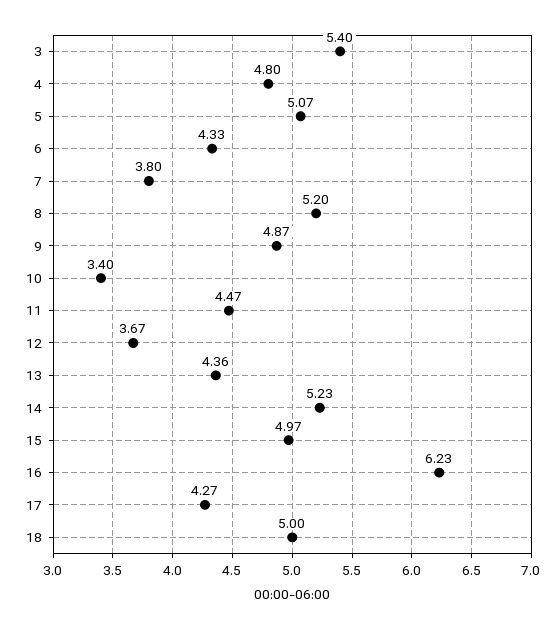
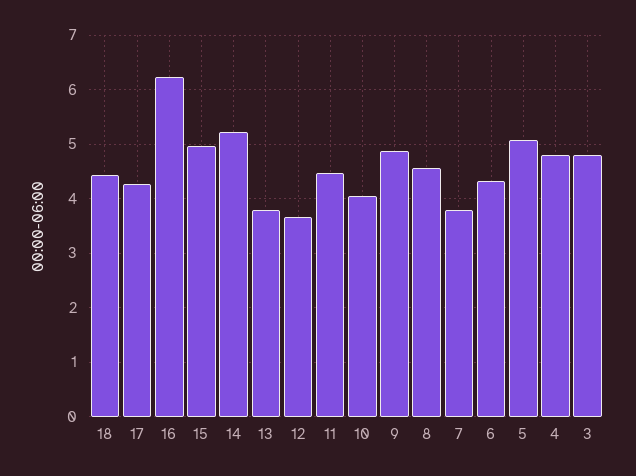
3: 5.4 -> 4.8
8: 5.2 -> 4.6
10: 3.4 -> 4
13: 4.36 -> 3.8
18: 5 -> 4.4

